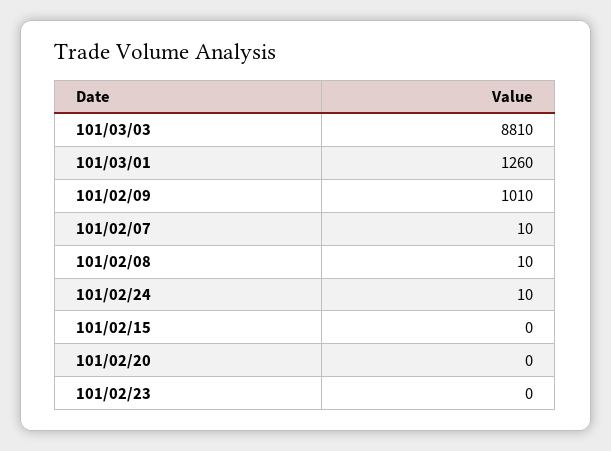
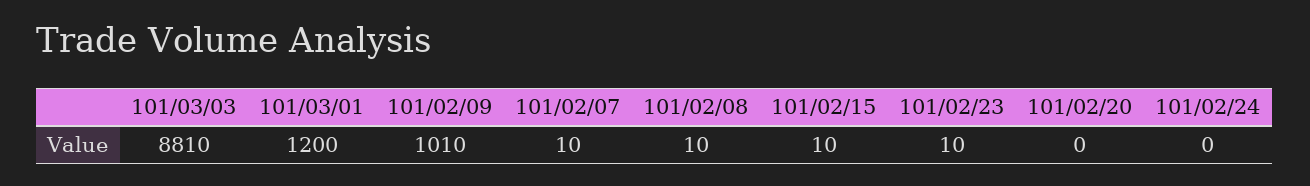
101/03/01: 1260 -> 1200
101/02/24: 10 -> 0
101/02/15: 0 -> 10
101/02/23: 0 -> 10

